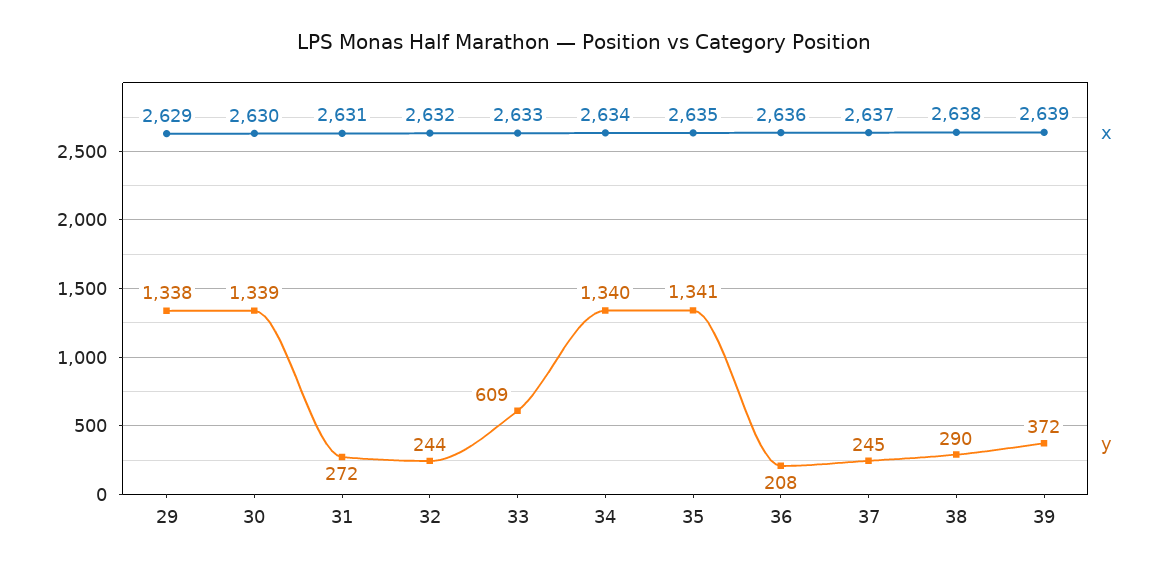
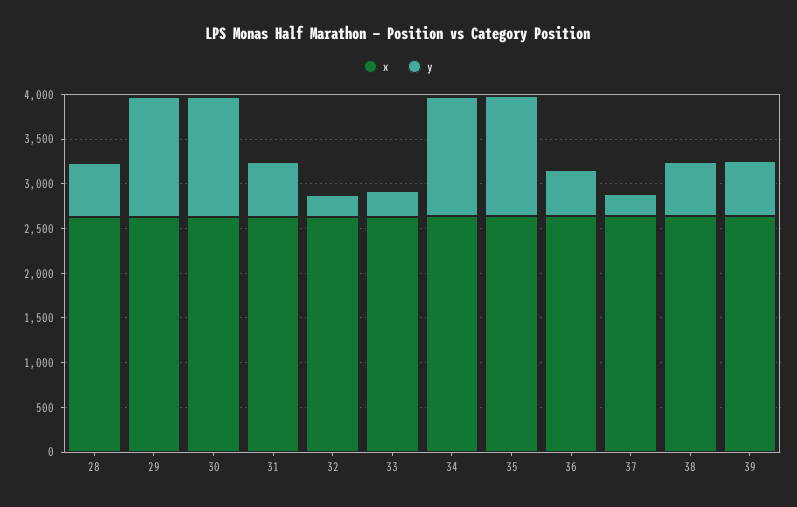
y, 31: 272 -> 600
y, 33: 609 -> 300
y, 36: 208 -> 500
y, 38: 290 -> 600
y, 39: 372 -> 600
x, 28: none -> 2600
y, 28: none -> 600

